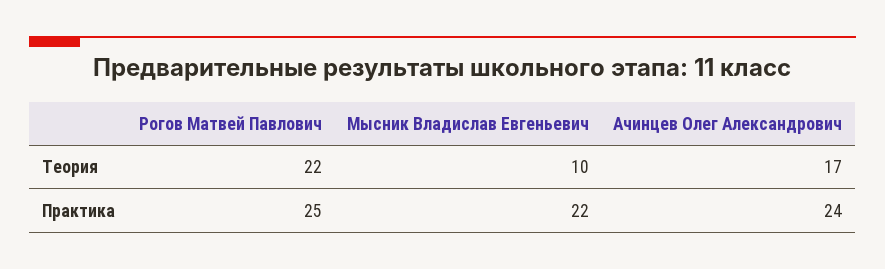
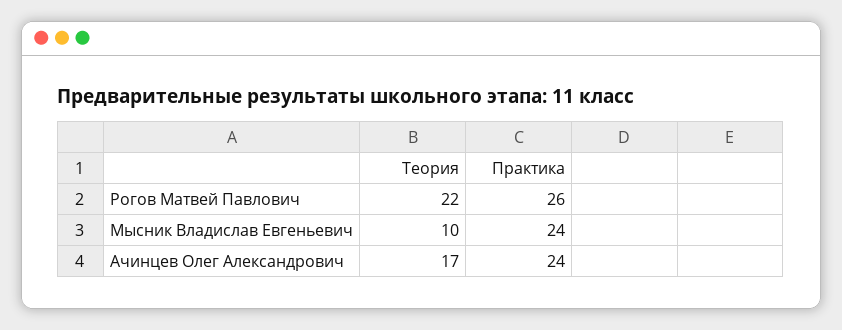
Рогов Матвей Павлович, Практика: 25 -> 26
Мысник Владислав Евгеньевич, Практика: 22 -> 24

